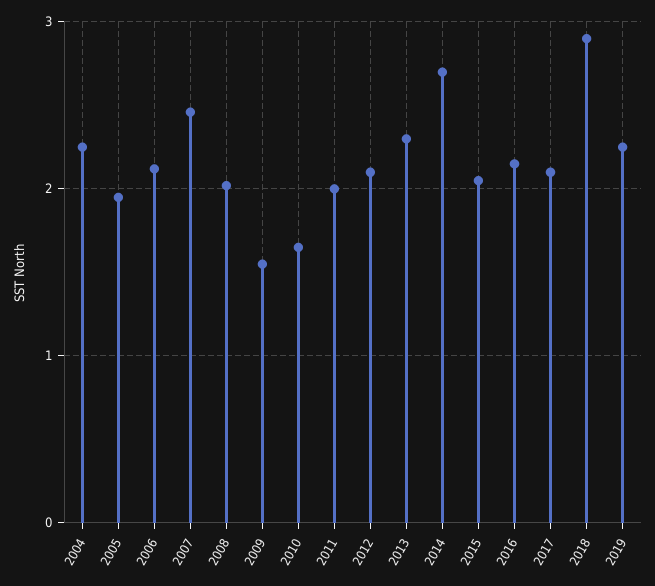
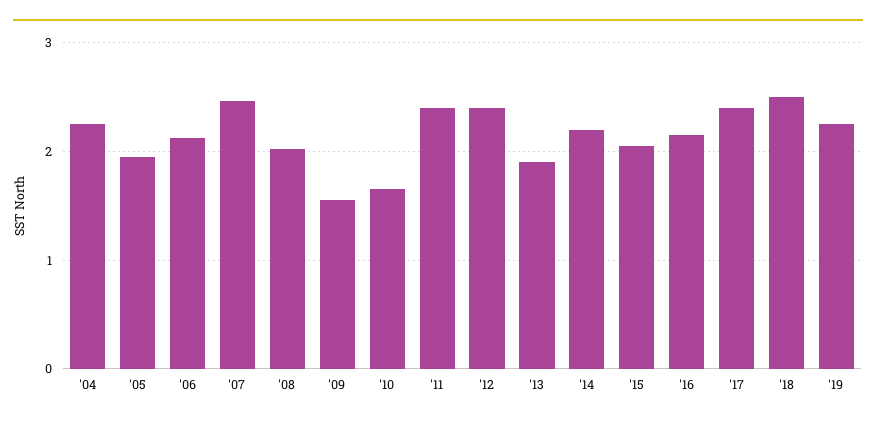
2011: 2 -> 2.4
2012: 2.1 -> 2.4
2013: 2.3 -> 1.9
2014: 2.7 -> 2.2
2017: 2.1 -> 2.4
2018: 2.9 -> 2.5

